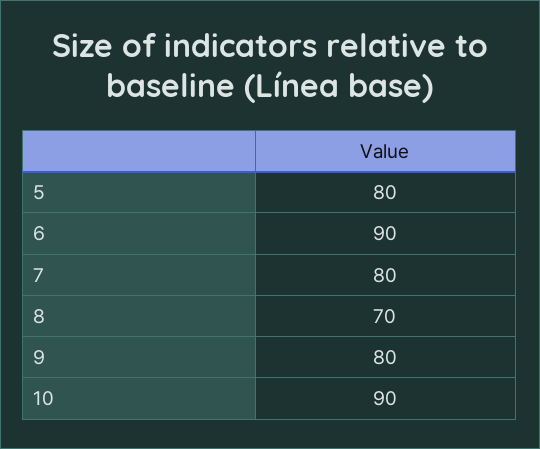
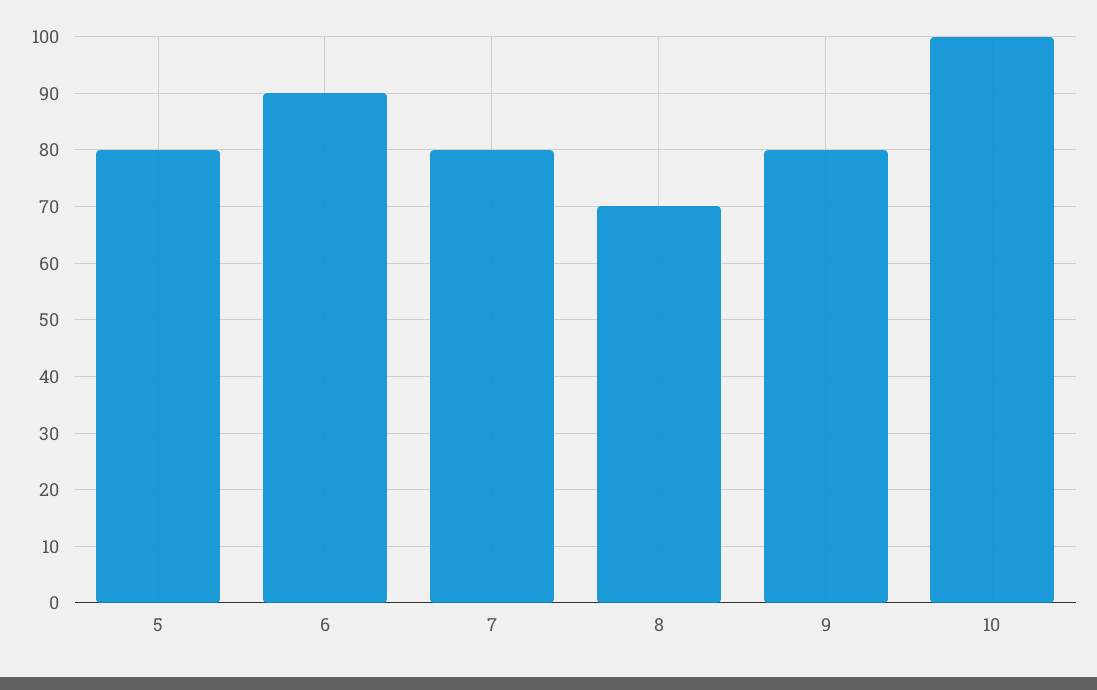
10: 90 -> 100

